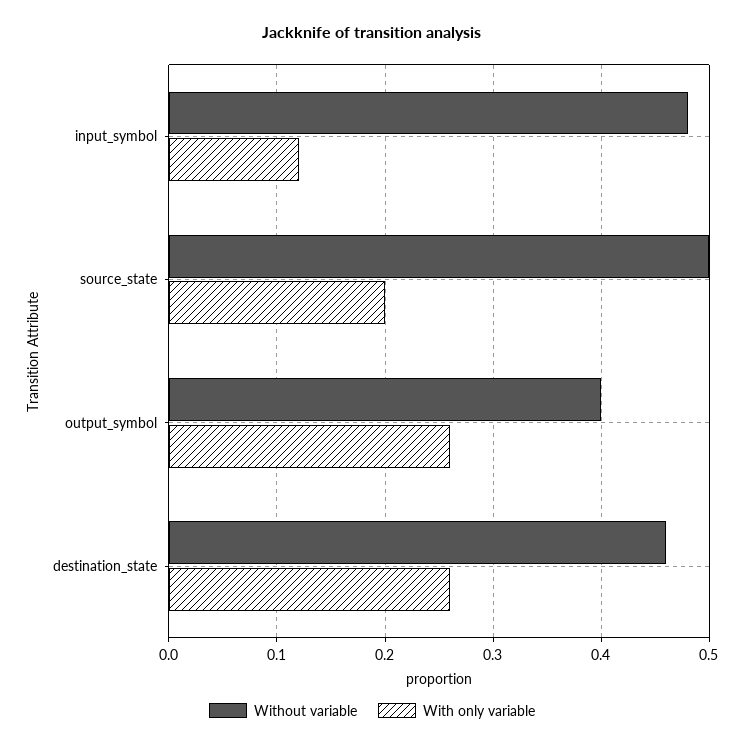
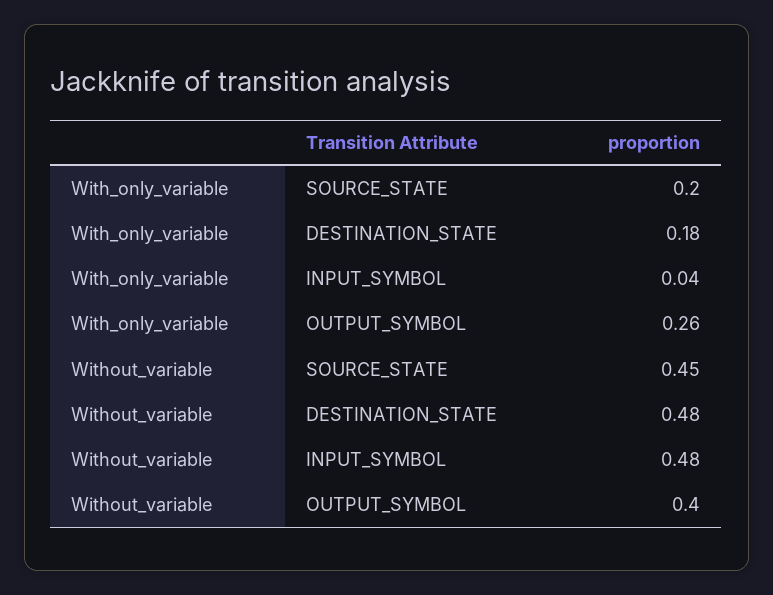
With only variable, input_symbol: 0.12 -> 0.04
Without variable, source_state: 0.5 -> 0.45
Without variable, destination_state: 0.46 -> 0.48
With only variable, destination_state: 0.26 -> 0.18

